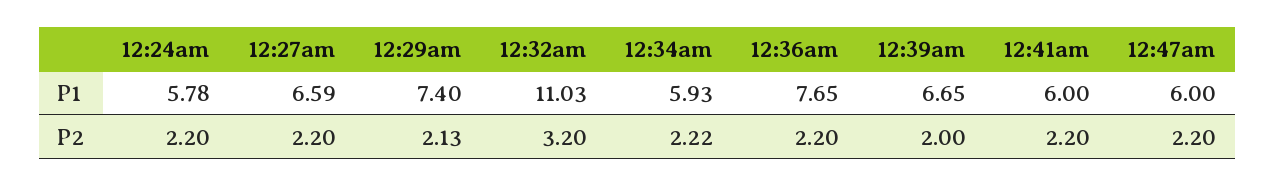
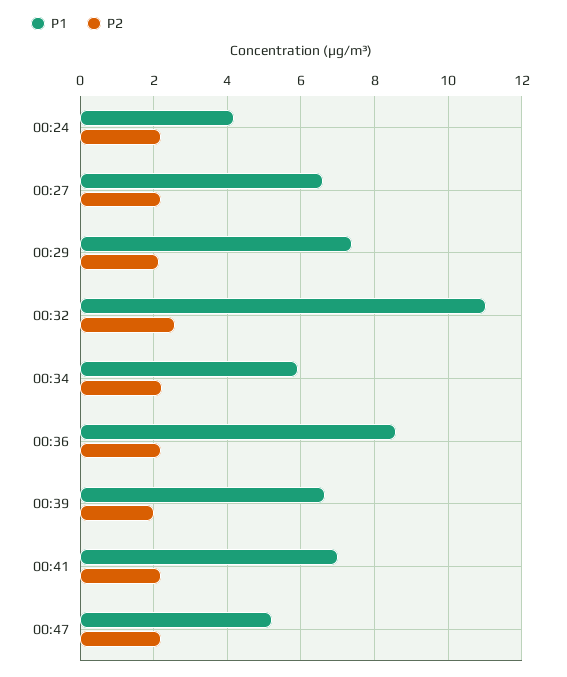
P1, 12:24am: 5.78 -> 4.2
P1, 12:36am: 7.65 -> 8.6
P1, 12:41am: 6 -> 7
P1, 12:47am: 6 -> 5.2
P2, 12:32am: 3.2 -> 2.6

